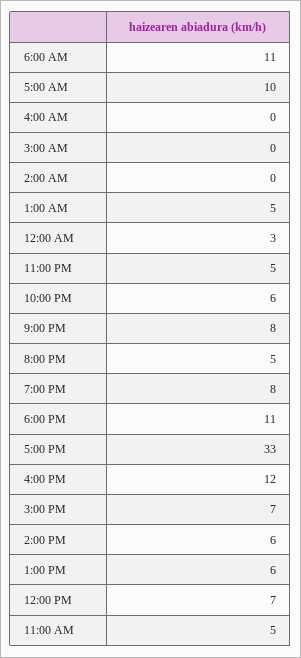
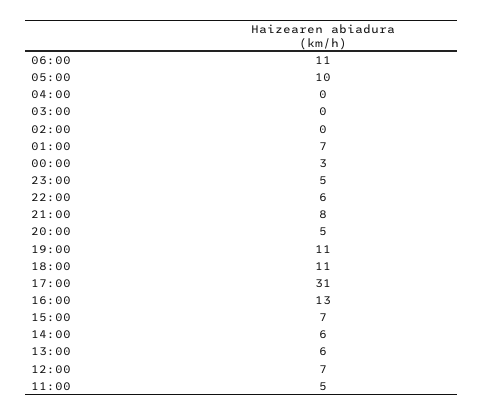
1:00 AM: 5 -> 7
7:00 PM: 8 -> 11
5:00 PM: 33 -> 31
4:00 PM: 12 -> 13

